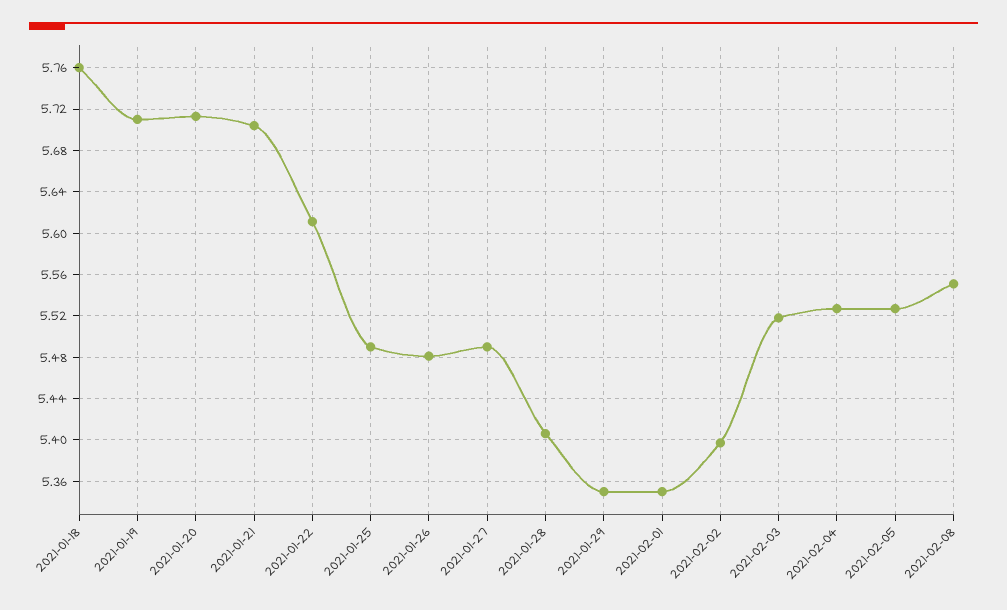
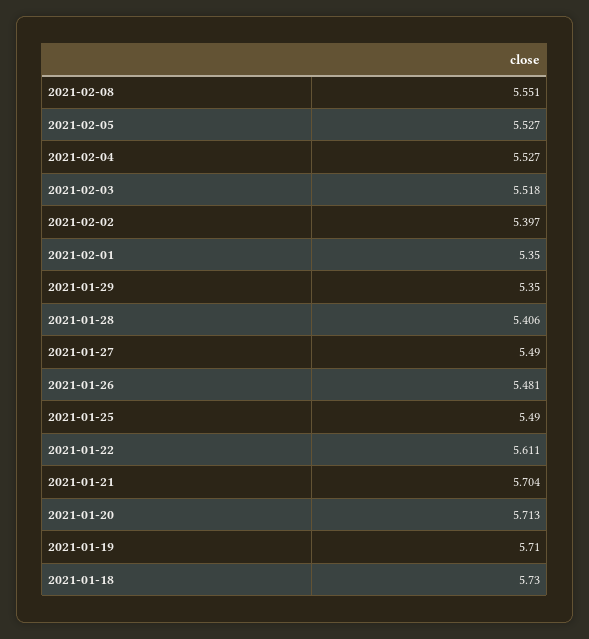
2021-01-18: 5.76 -> 5.73

